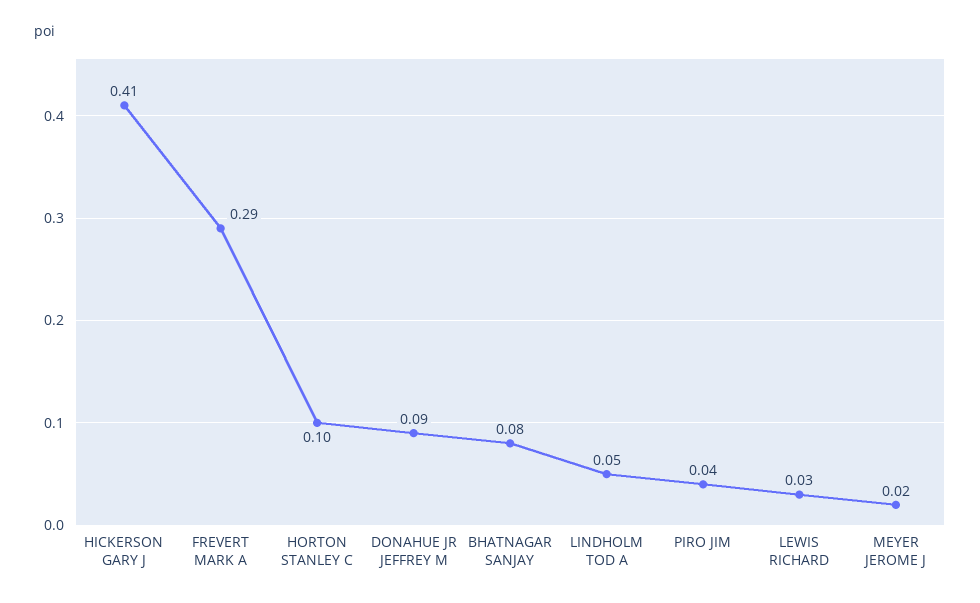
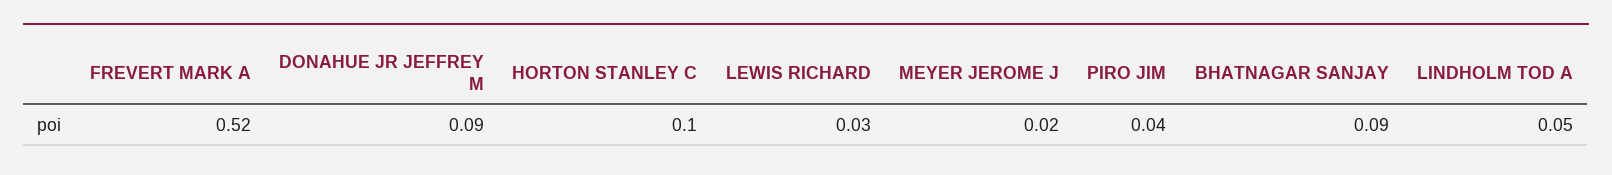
HICKERSON GARY J: 0.41 -> none
FREVERT MARK A: 0.29 -> 0.52
BHATNAGAR SANJAY: 0.08 -> 0.09

